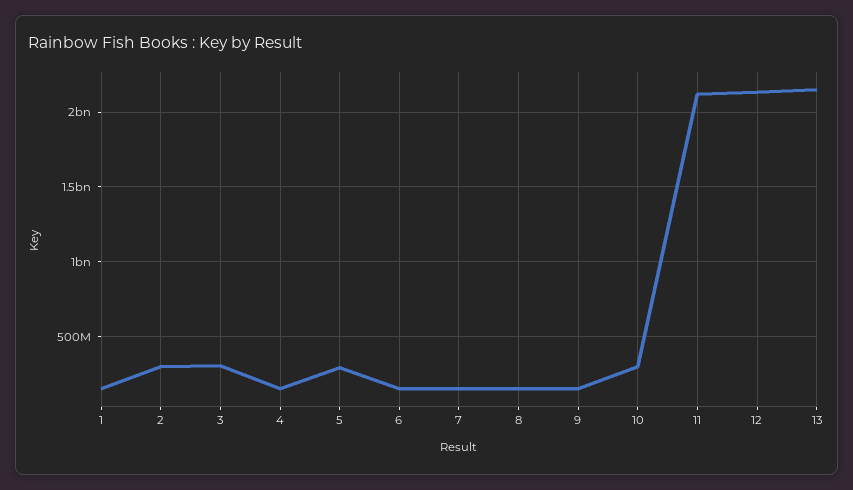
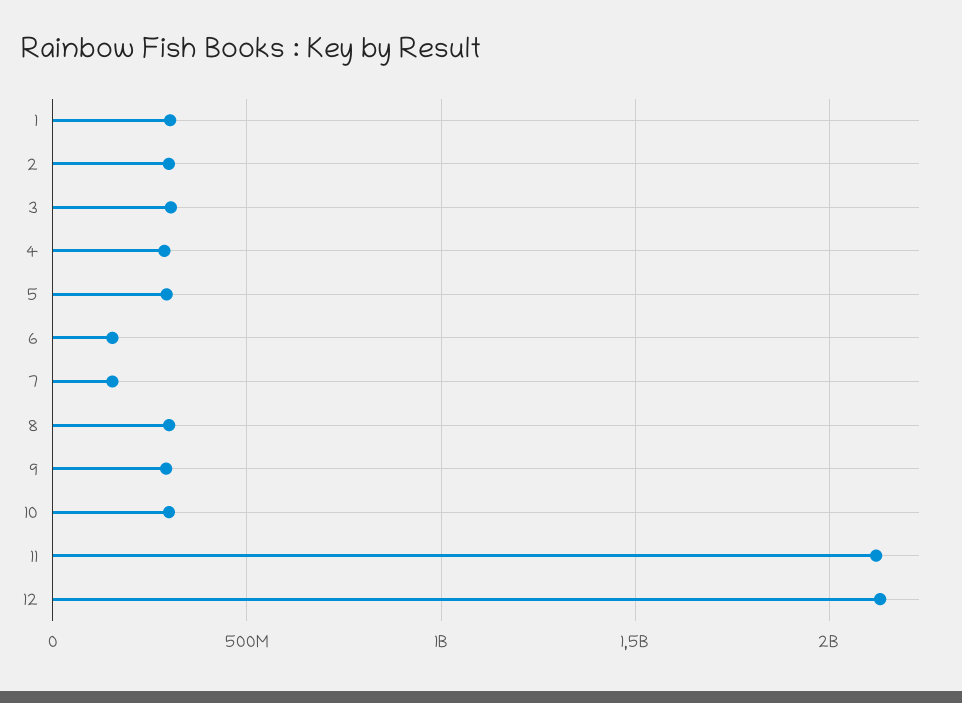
1: 150000000 -> 300000000
4: 150000000 -> 300000000
8: 150000000 -> 300000000
9: 150000000 -> 300000000
13: 2150000000 -> none

